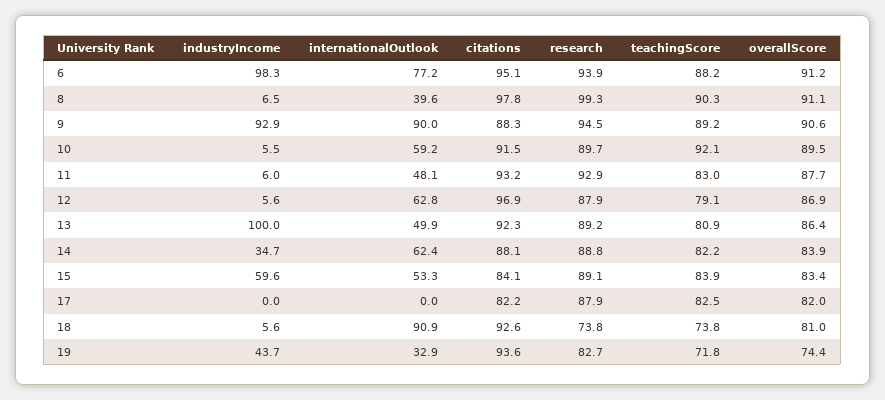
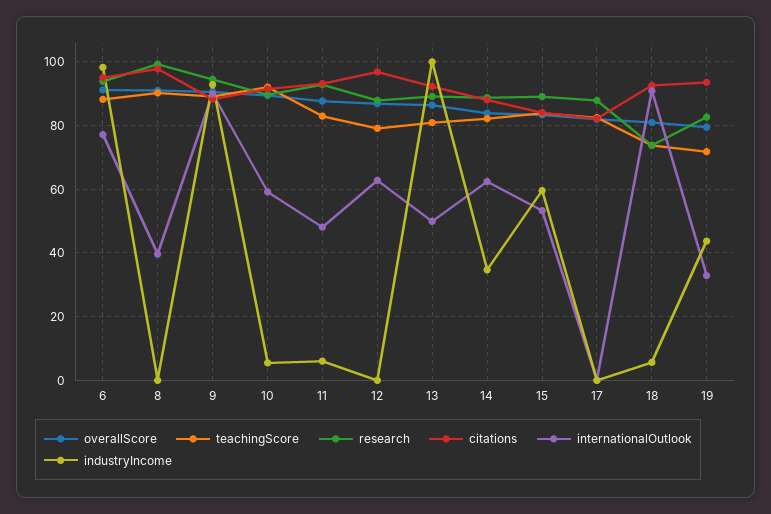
industryIncome, 8: 6.5 -> 0
industryIncome, 12: 5.6 -> 0
overallScore, 19: 74.4 -> 80

